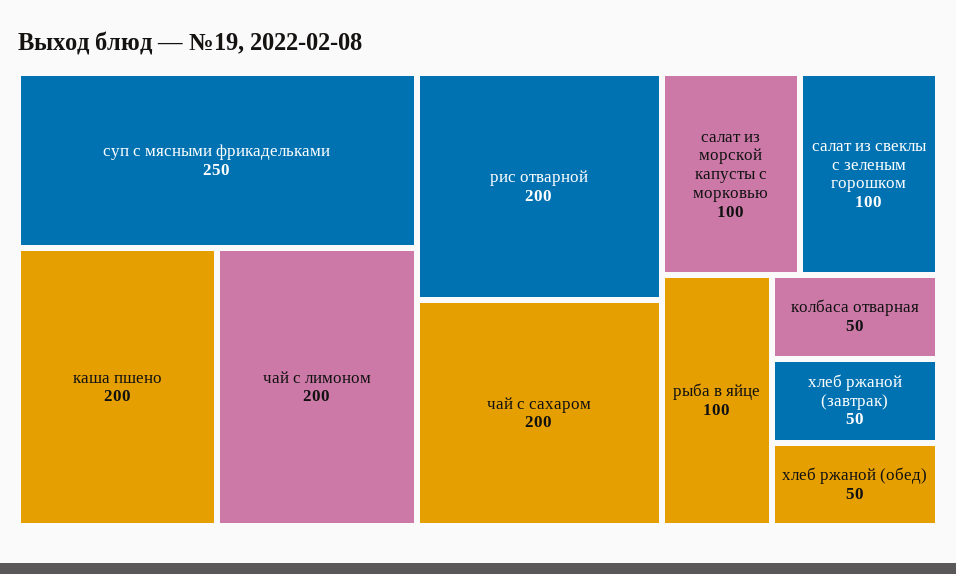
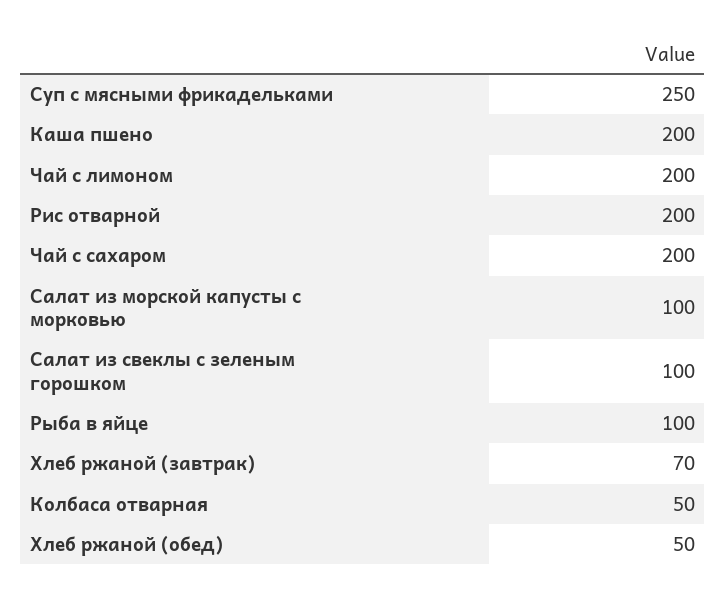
хлеб ржаной (завтрак): 50 -> 70

